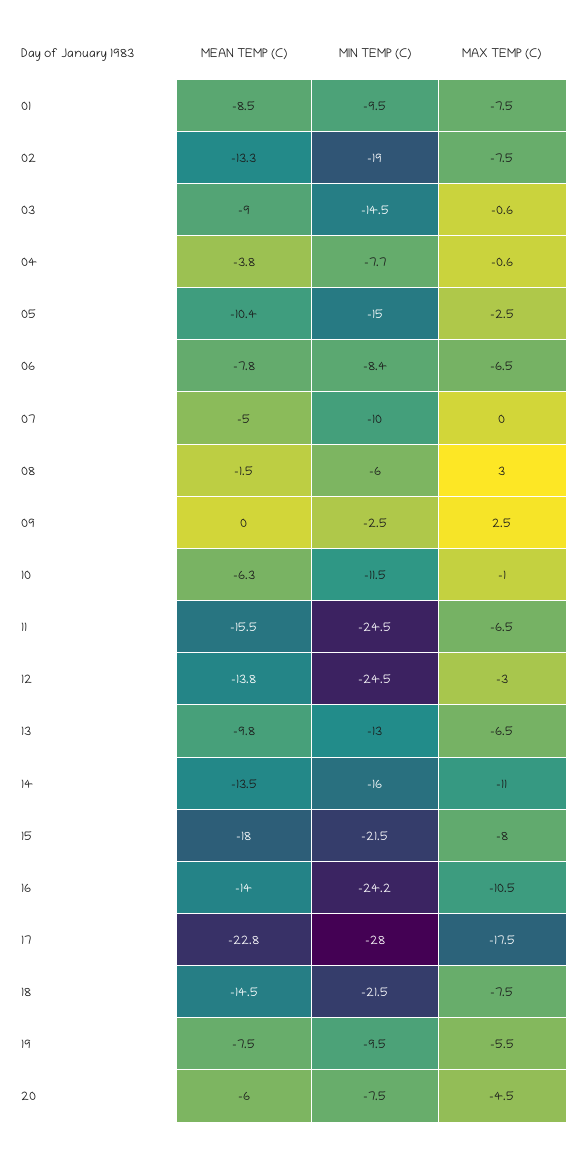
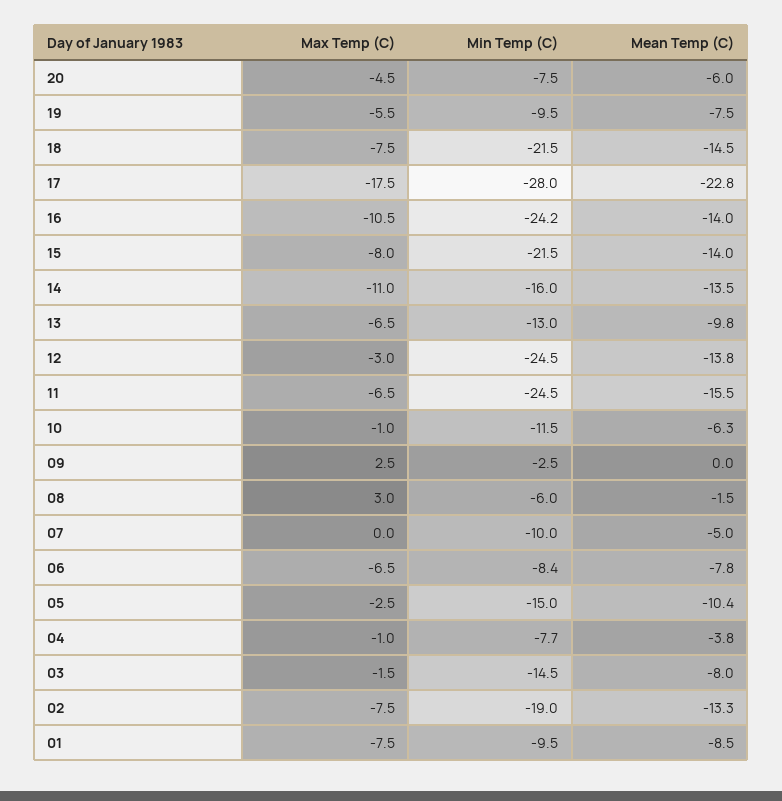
MEAN TEMP (C), 03: -9 -> -8
MAX TEMP (C), 03: -0.6 -> -1.5
MAX TEMP (C), 04: -0.6 -> -1
MEAN TEMP (C), 15: -18 -> -14

